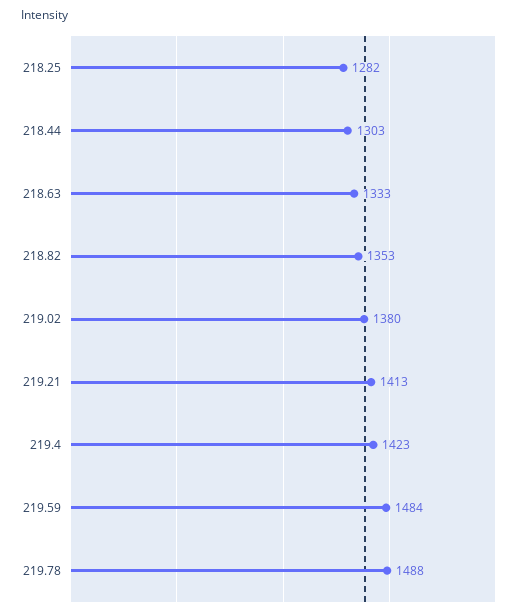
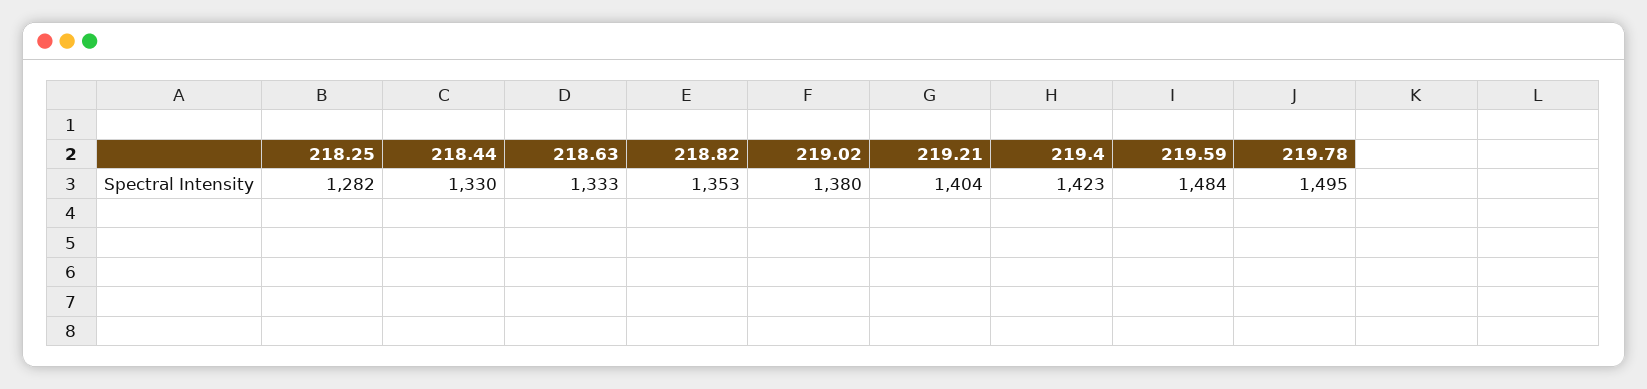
218.44: 1303 -> 1330
219.21: 1413 -> 1404
219.78: 1488 -> 1495

